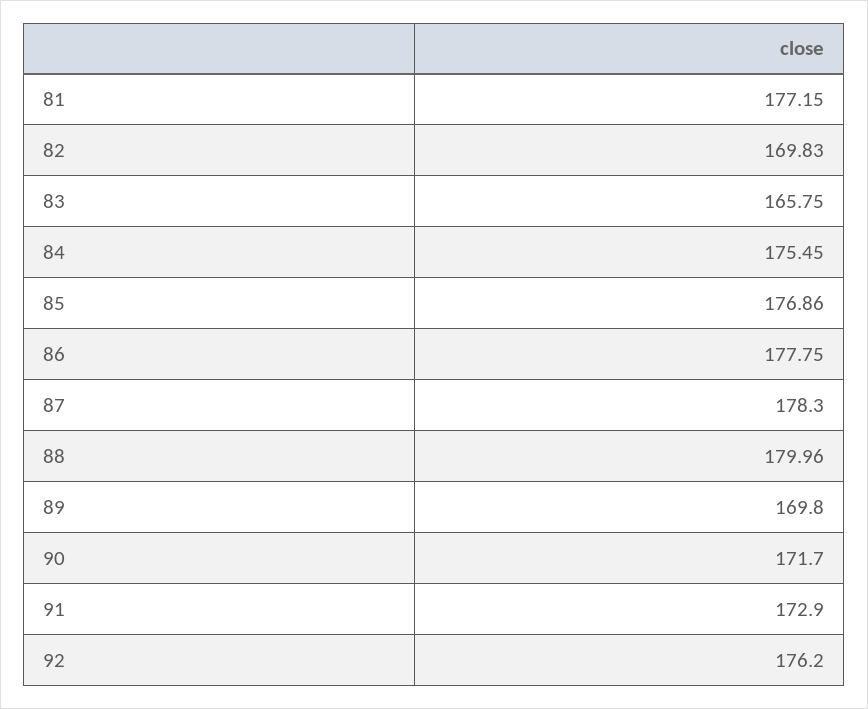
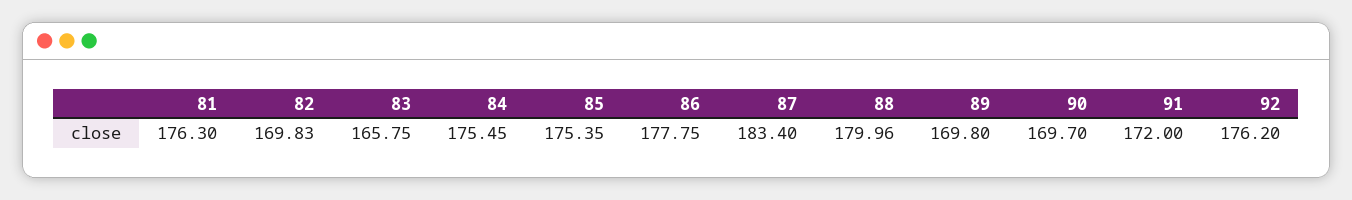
81: 177.15 -> 176.3
85: 176.86 -> 175.35
87: 178.3 -> 183.4
90: 171.7 -> 169.7
91: 172.9 -> 172

